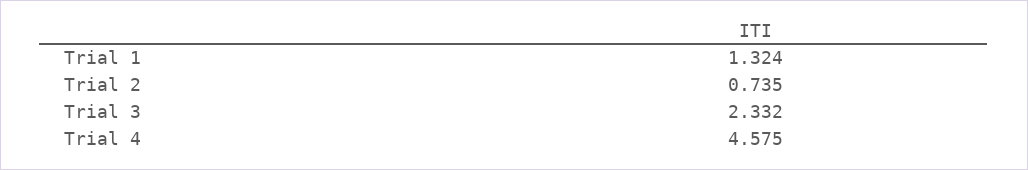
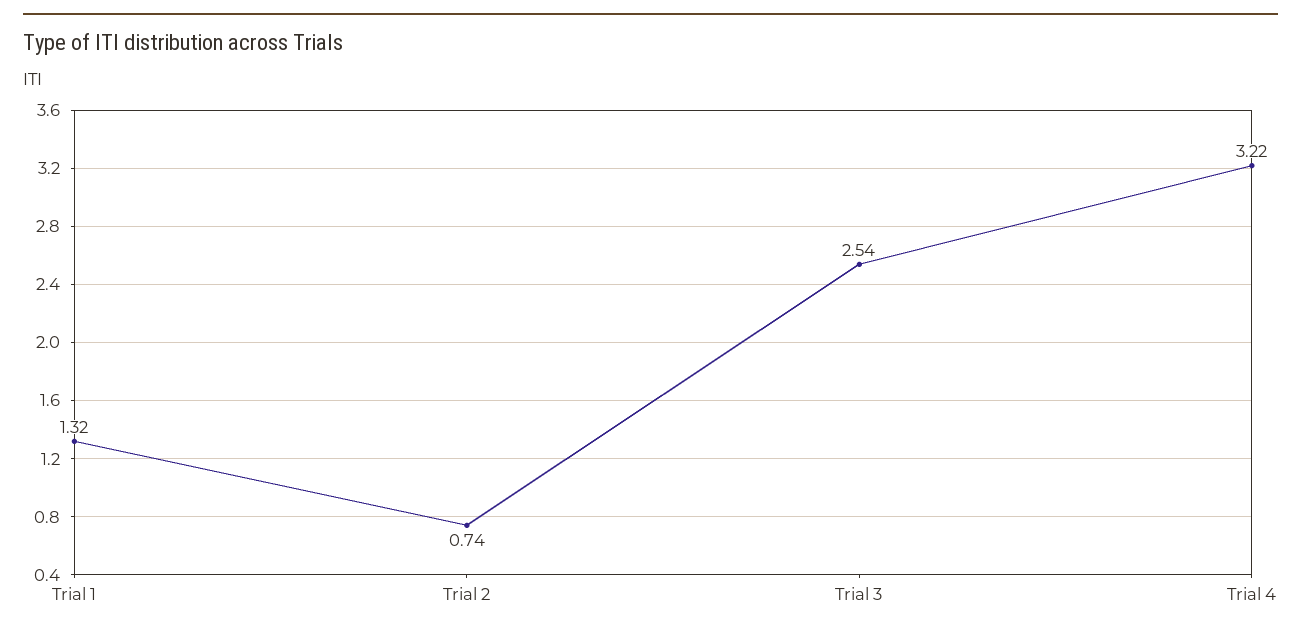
Trial 3: 2.332 -> 2.54
Trial 4: 4.575 -> 3.22

